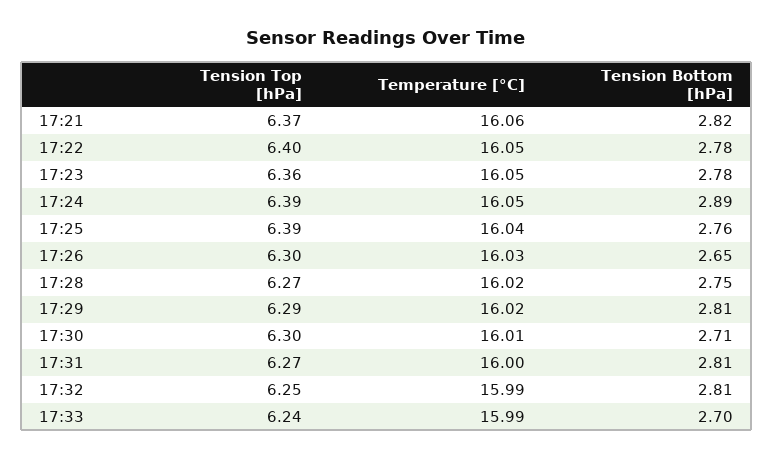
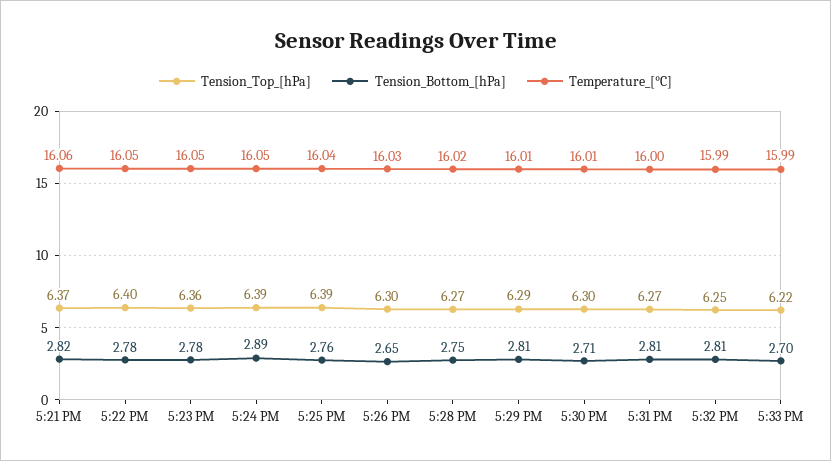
Temperature [°C], 17:29: 16.02 -> 16.01
Tension Top [hPa], 17:33: 6.24 -> 6.22

